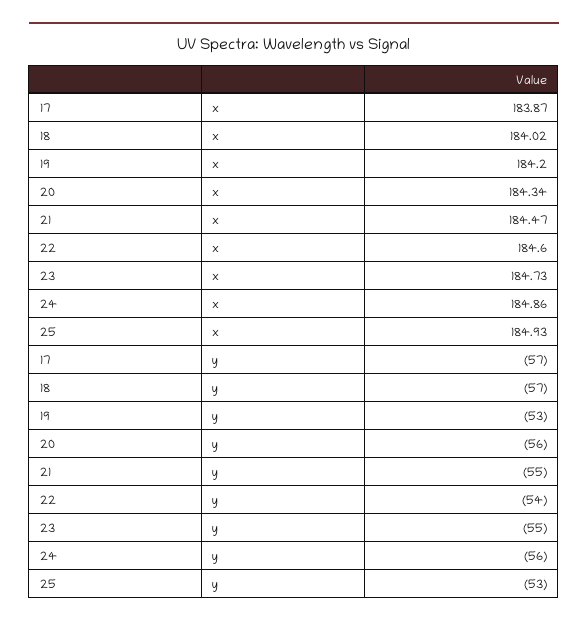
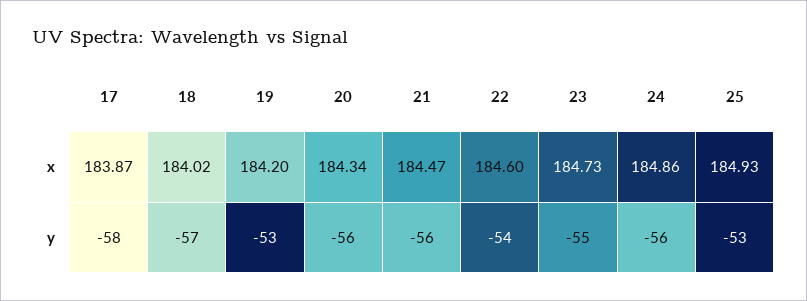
17, y: -57 -> -58
21, y: -55 -> -56

